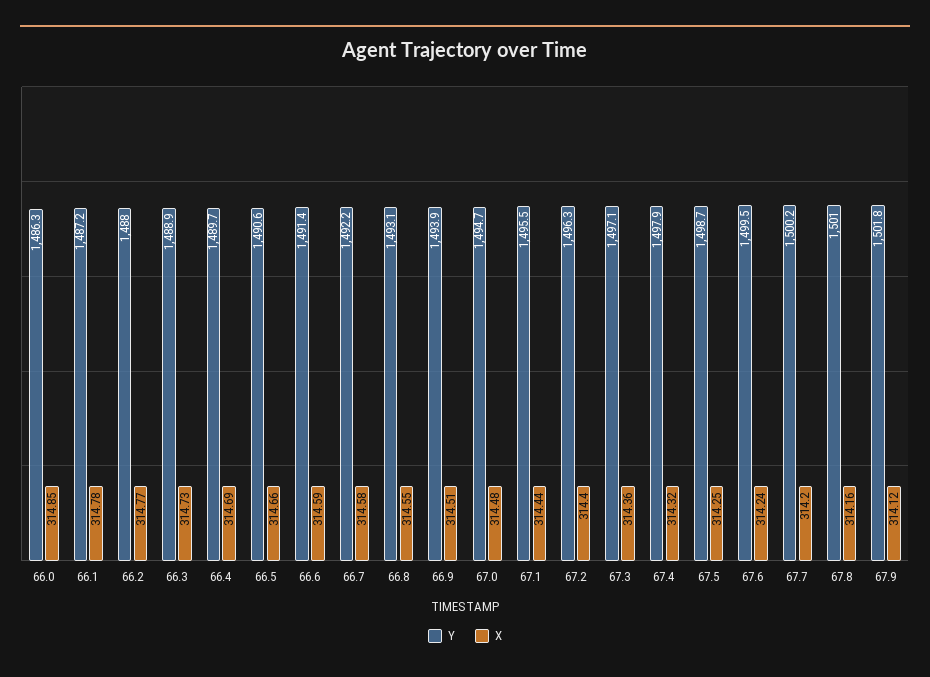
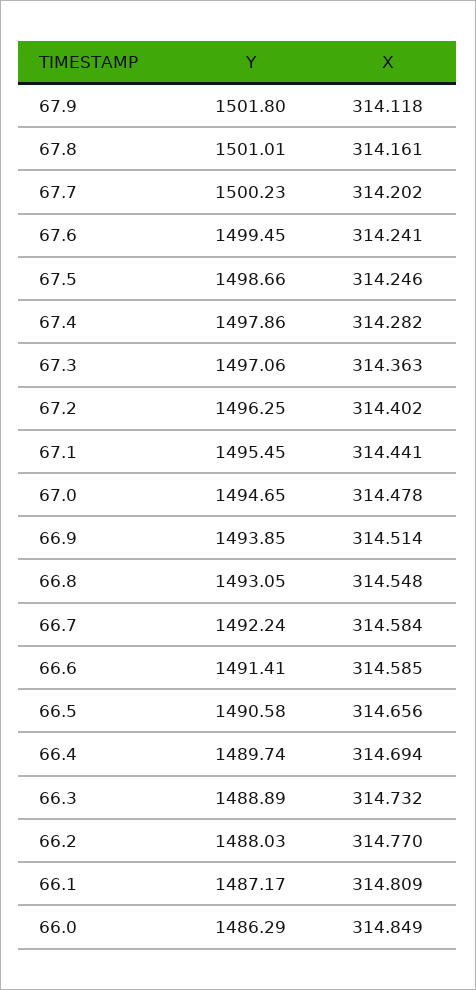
X, 66.1: 314.78 -> 314.809
X, 67.4: 314.32 -> 314.282

